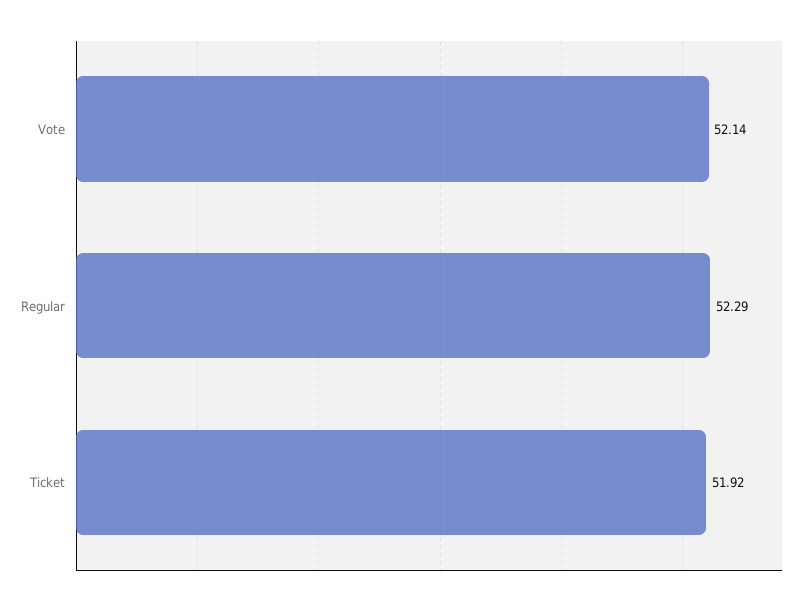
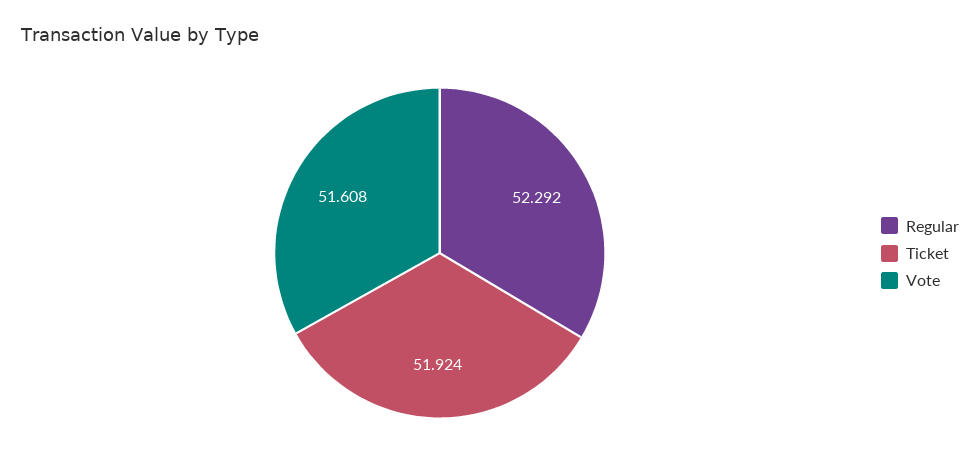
Vote: 52.14 -> 51.608

